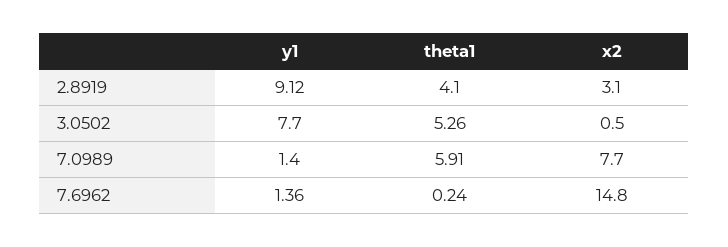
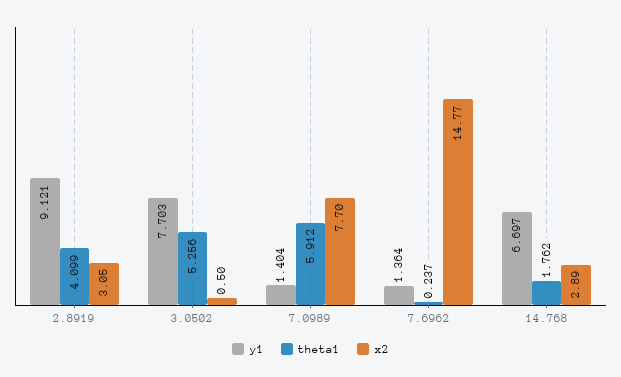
y1, 14.768: none -> 6.697
theta1, 14.768: none -> 1.762
x2, 14.768: none -> 2.89

